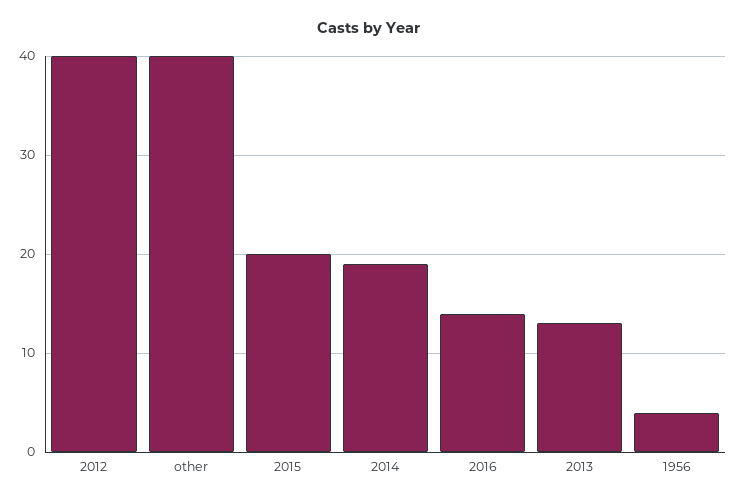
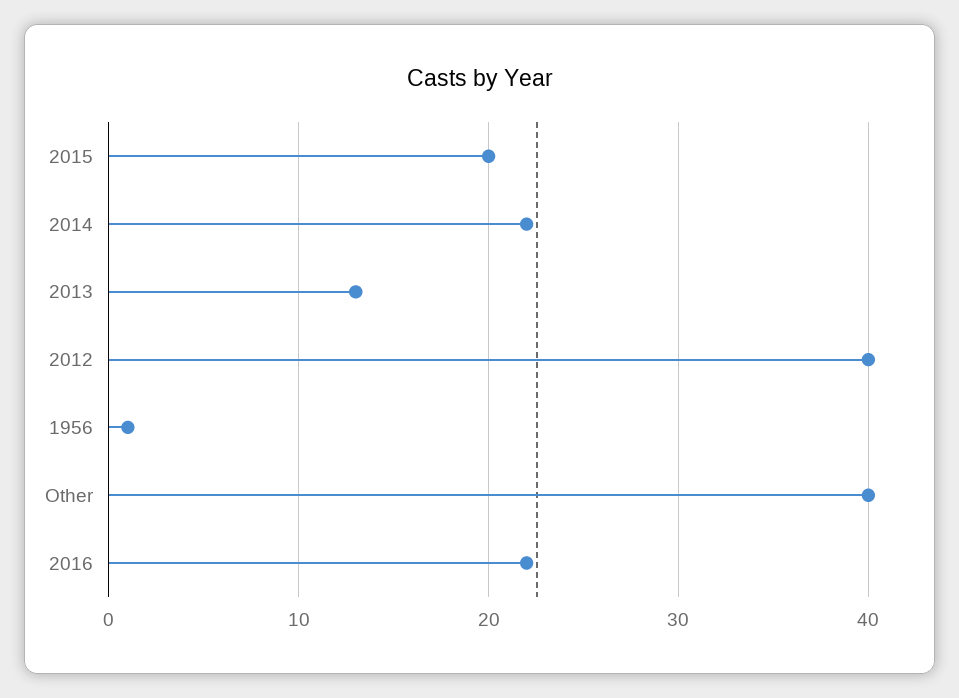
2014: 19 -> 22
2016: 14 -> 22
1956: 4 -> 1

